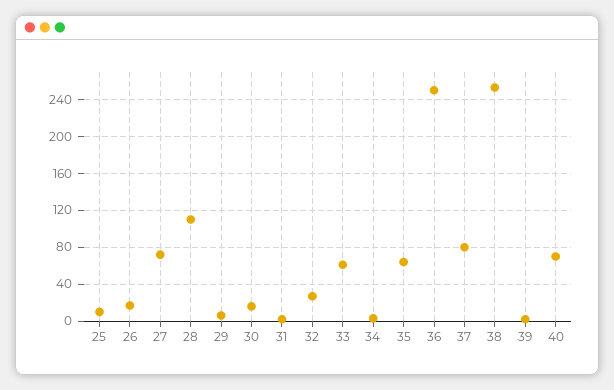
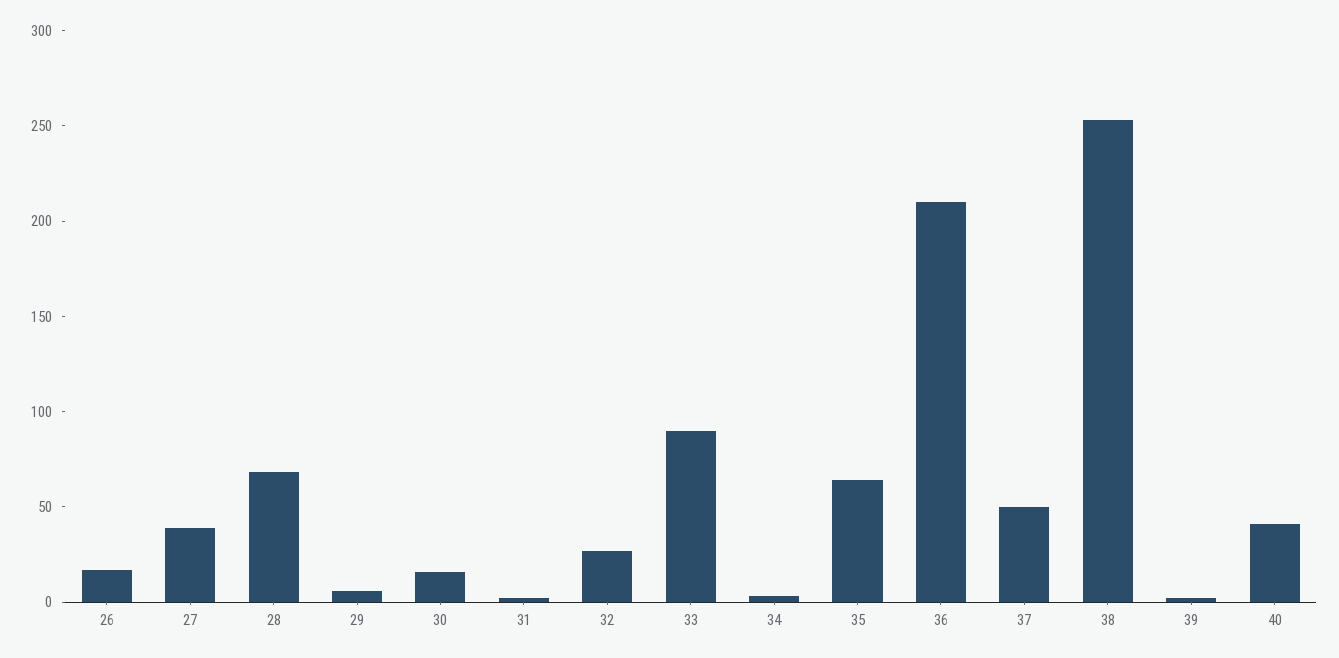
25: 10 -> none
27: 70 -> 40
28: 110 -> 70
33: 60 -> 90
36: 250 -> 210
37: 80 -> 50
40: 70 -> 40

